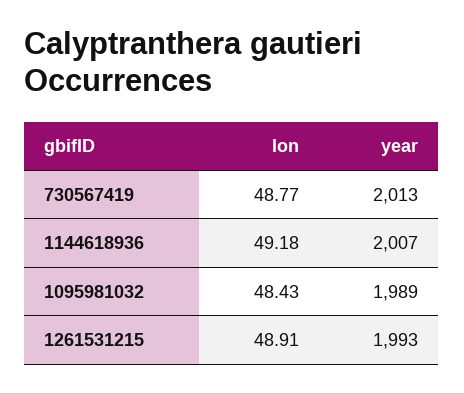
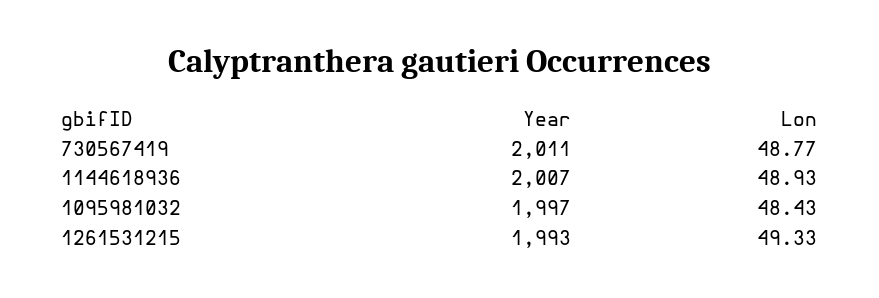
year, 730567419: 2013 -> 2011
lon, 1144618936: 49.18 -> 48.93
year, 1095981032: 1989 -> 1997
lon, 1261531215: 48.91 -> 49.33

